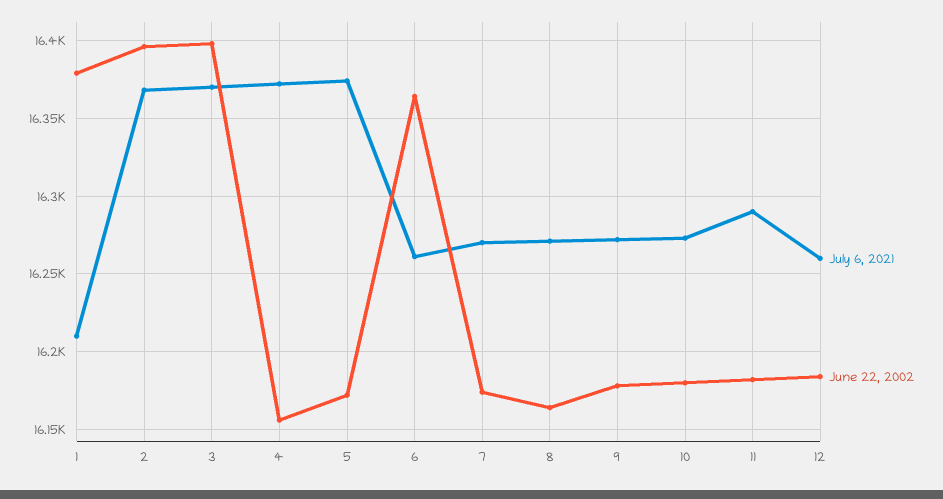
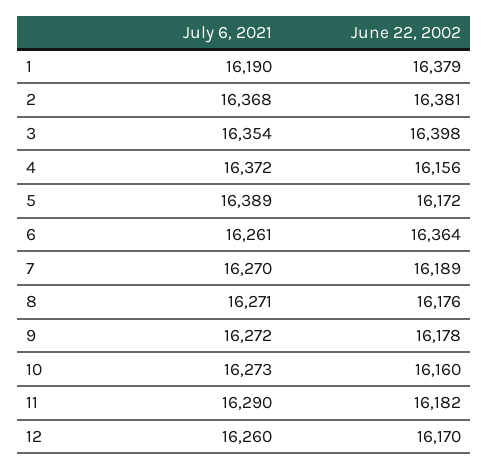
July 6, 2021, 1: 16210 -> 16190
June 22, 2002, 2: 16395 -> 16381
July 6, 2021, 3: 16370 -> 16354
July 6, 2021, 5: 16375 -> 16389
June 22, 2002, 7: 16175 -> 16189
June 22, 2002, 8: 16165 -> 16176
June 22, 2002, 10: 16180 -> 16160
June 22, 2002, 12: 16185 -> 16170

